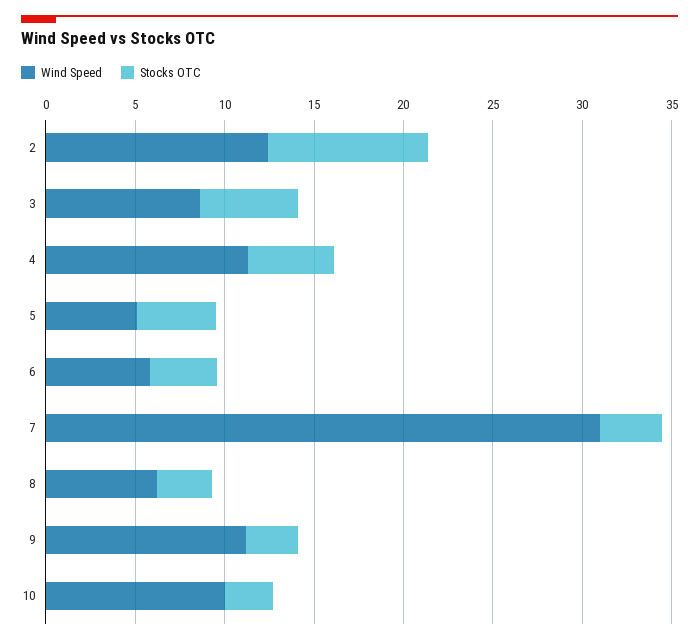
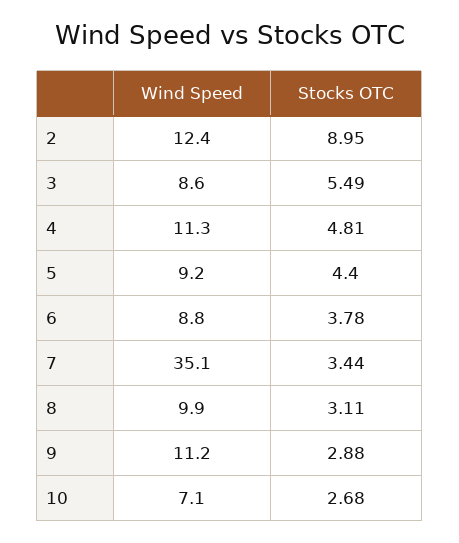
Wind Speed, 5: 5 -> 9.2
Wind Speed, 6: 6 -> 8.8
Wind Speed, 7: 31 -> 35.1
Wind Speed, 8: 6 -> 9.9
Wind Speed, 10: 10 -> 7.1

